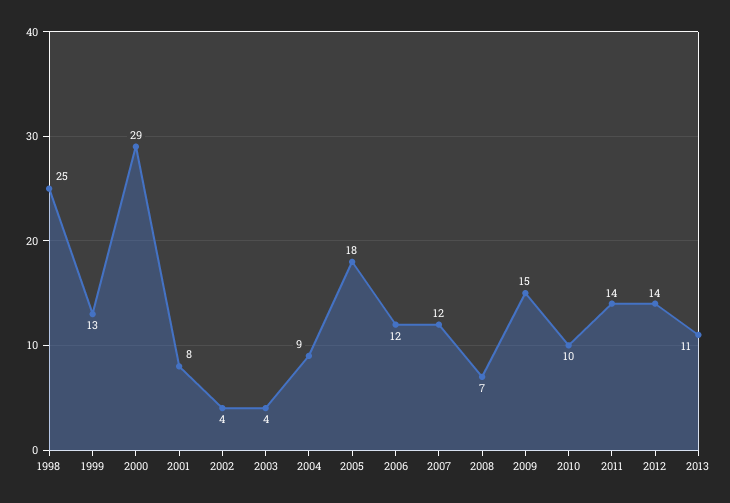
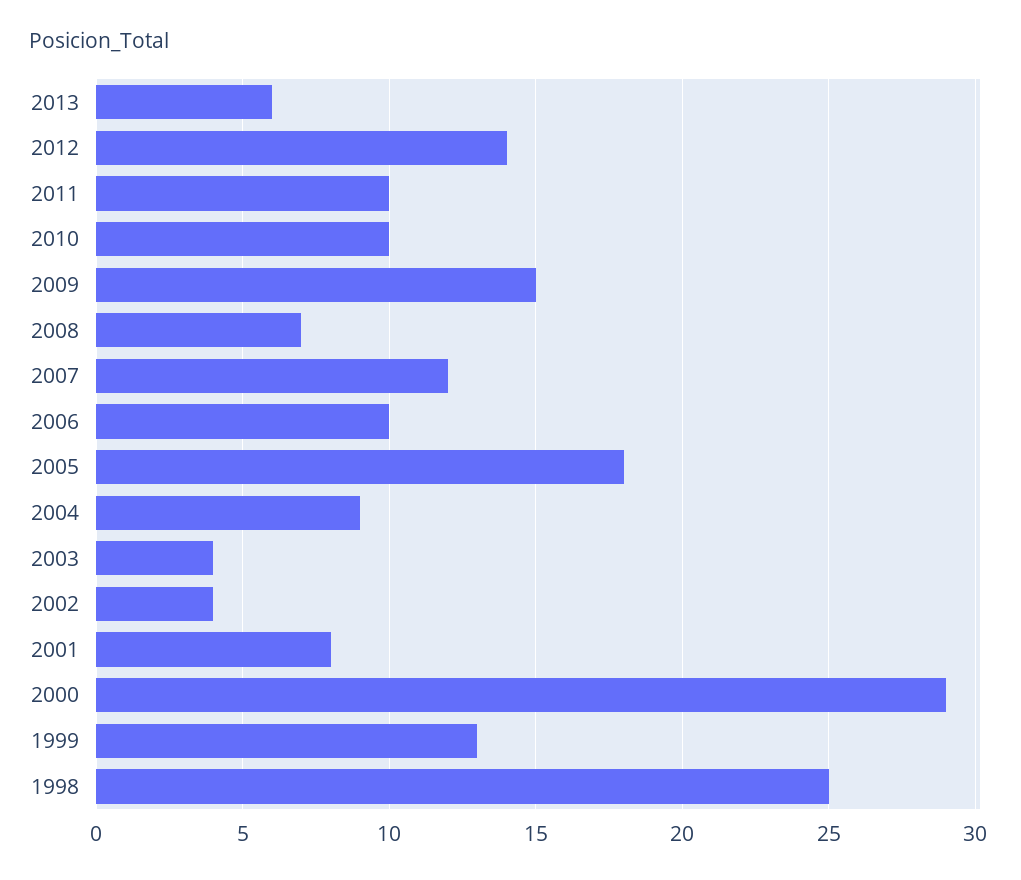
2006: 12 -> 10
2011: 14 -> 10
2013: 11 -> 6

